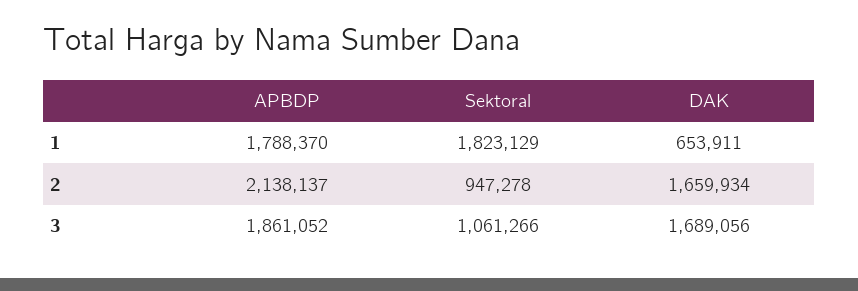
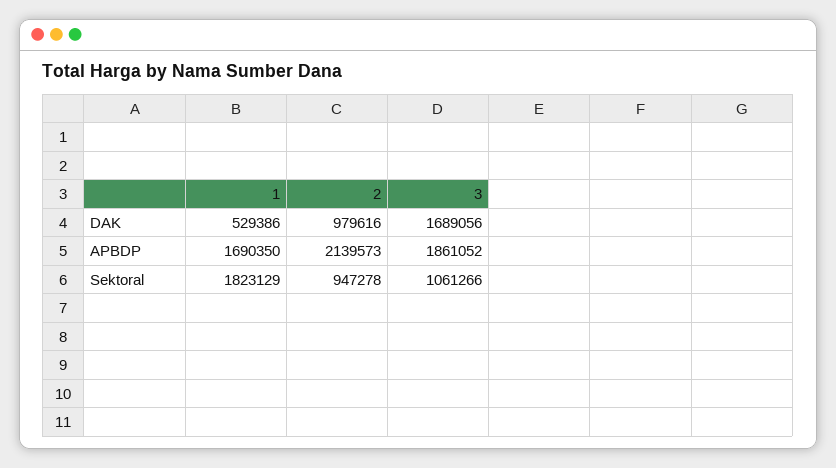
APBDP, 1: 1788370 -> 1690350
DAK, 1: 653911 -> 529386
APBDP, 2: 2138137 -> 2139573
DAK, 2: 1659934 -> 979616

